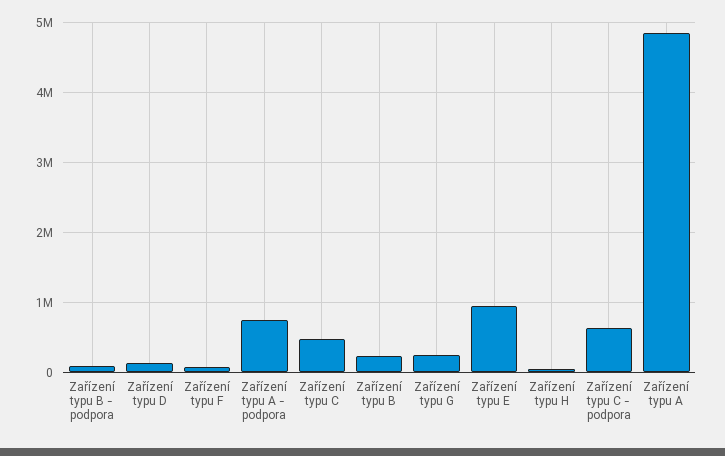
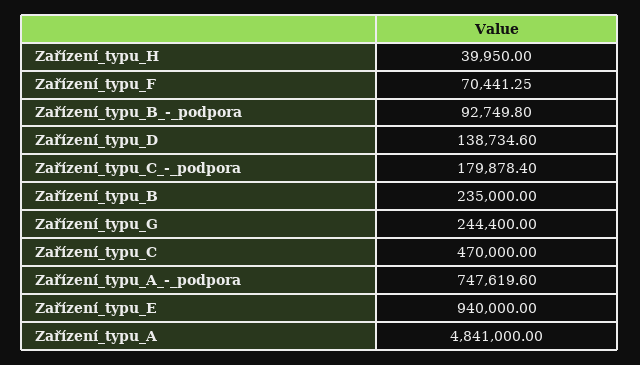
Zařízení typu C - podpora: 600000 -> 179878.4

